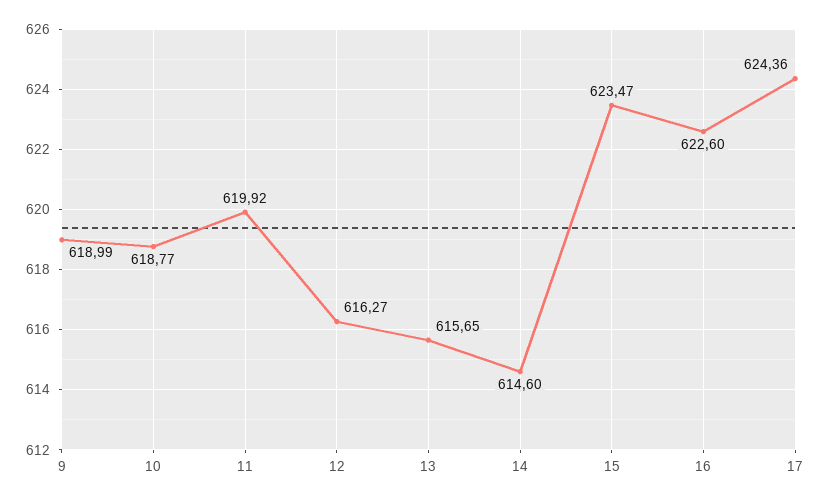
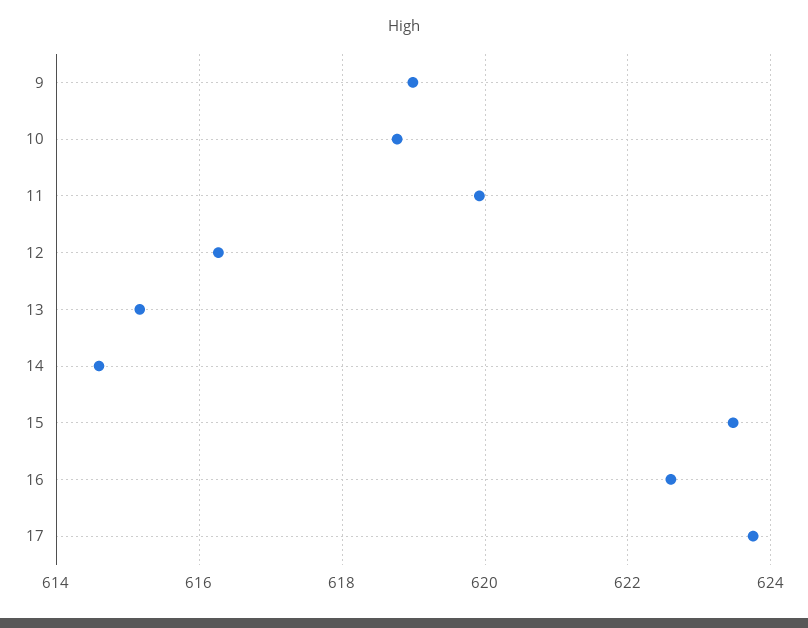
13: 615.65 -> 615.2
17: 624.36 -> 623.8

